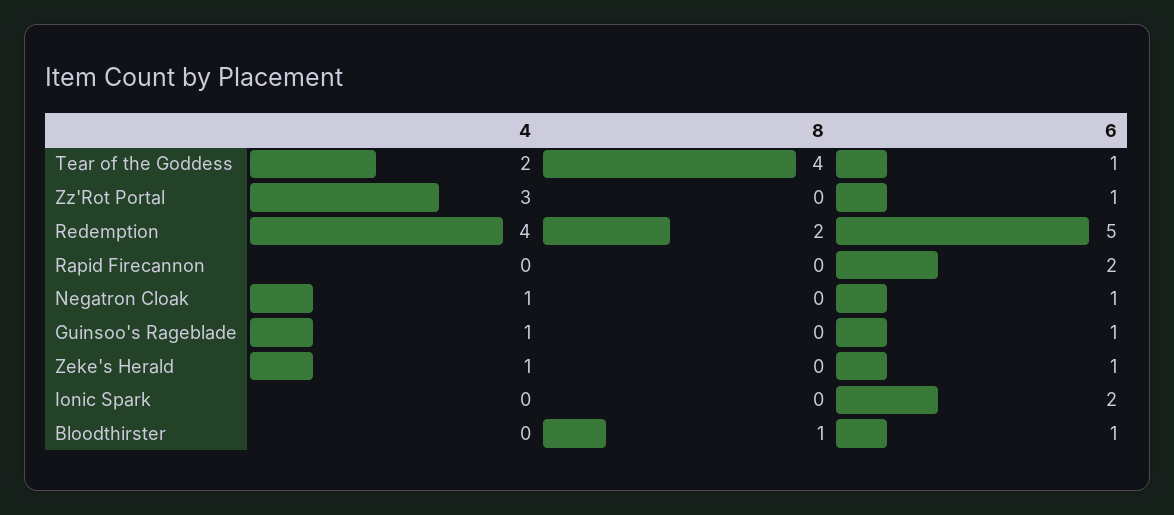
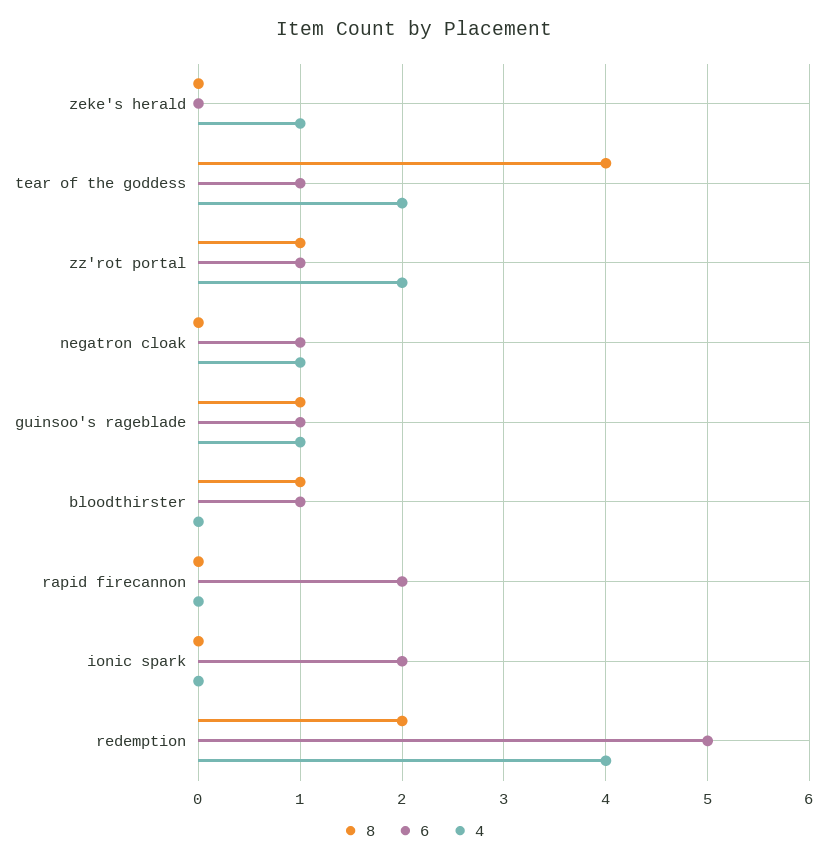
4, Zz'Rot Portal: 3 -> 2
8, Zz'Rot Portal: 0 -> 1
8, Guinsoo's Rageblade: 0 -> 1
6, Zeke's Herald: 1 -> 0

